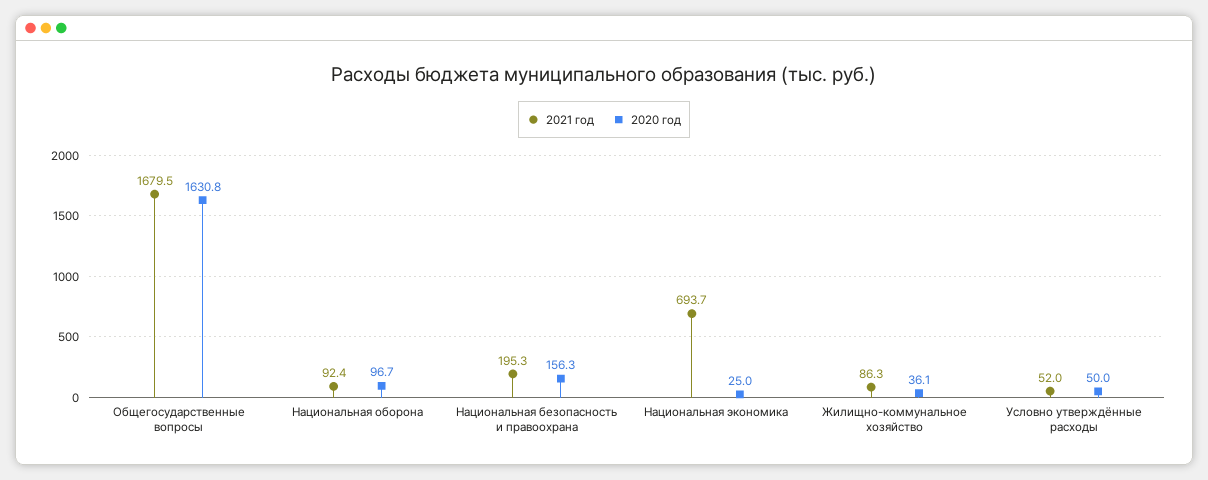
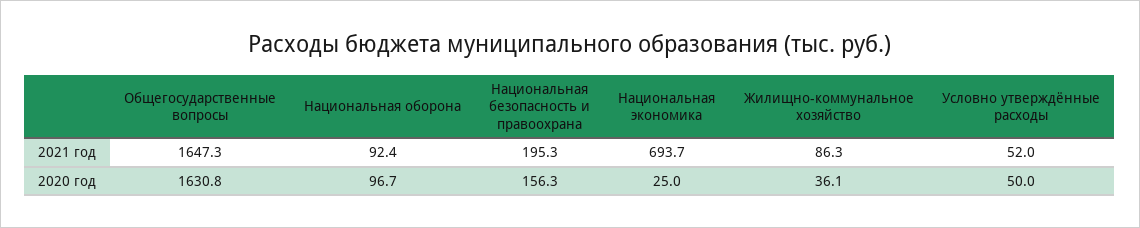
2021 год, Общегосударственные вопросы: 1679.5 -> 1647.3

